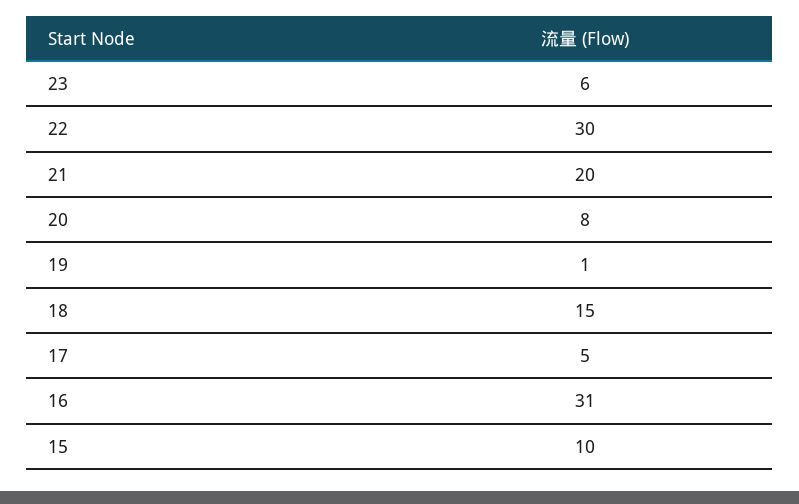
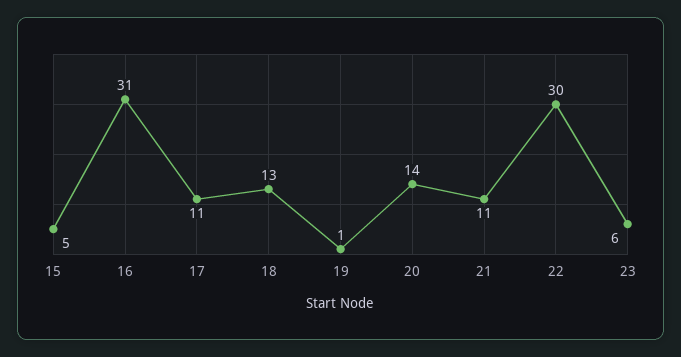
21: 20 -> 11
20: 8 -> 14
18: 15 -> 13
17: 5 -> 11
15: 10 -> 5

